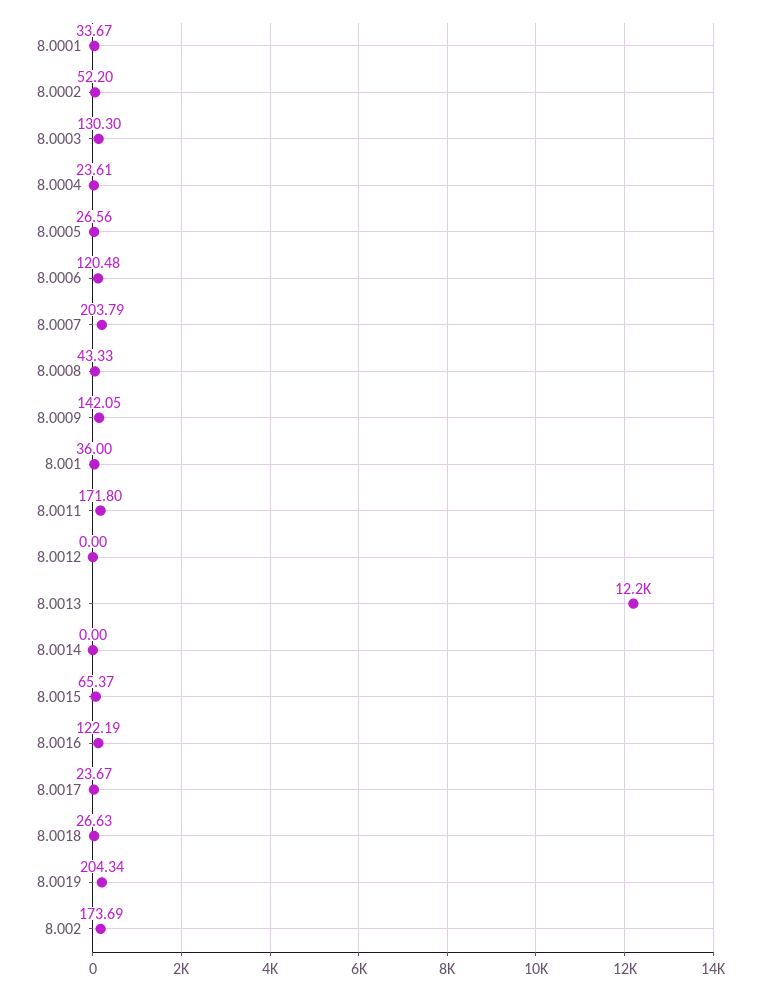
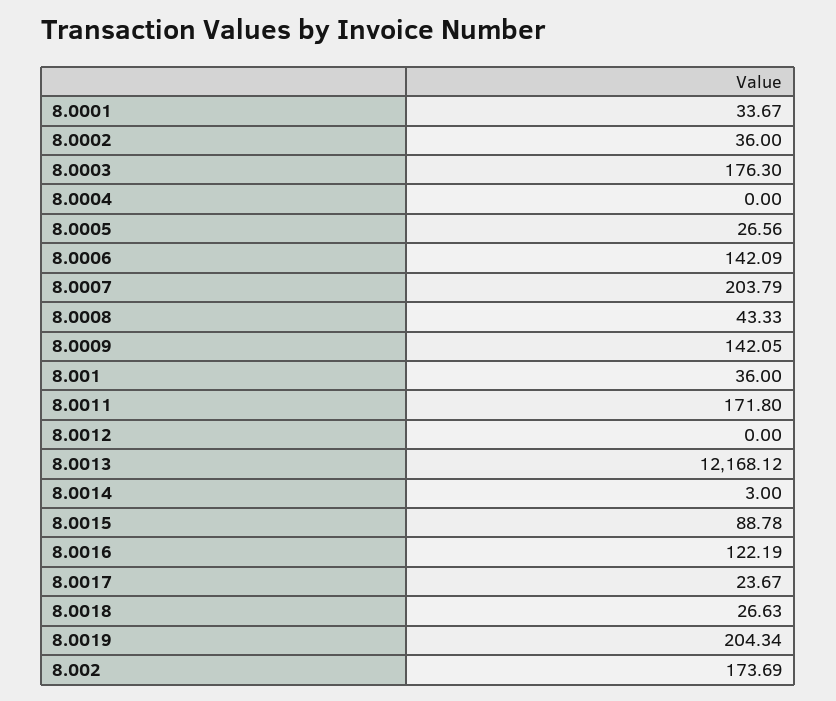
8.0002: 52.2 -> 36
8.0003: 130.3 -> 176.3
8.0004: 23.61 -> 0
8.0006: 120.48 -> 142.09
8.0014: 0 -> 3
8.0015: 65.37 -> 88.78

